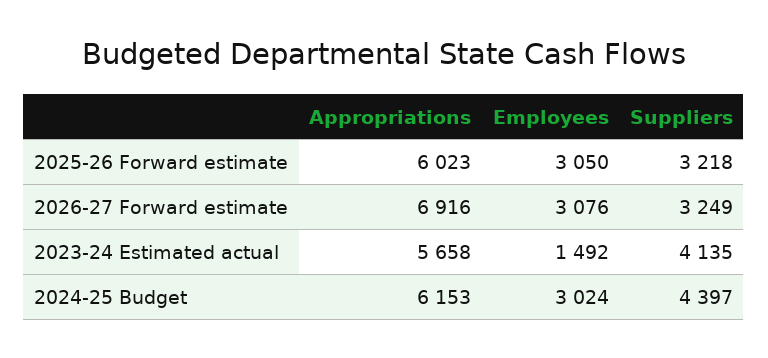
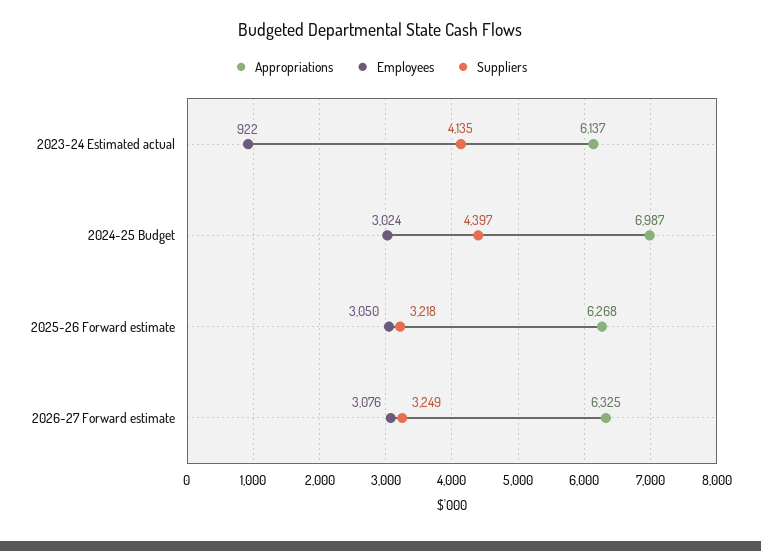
Appropriations, 2025-26 Forward estimate: 6023 -> 6268
Appropriations, 2026-27 Forward estimate: 6916 -> 6325
Appropriations, 2023-24 Estimated actual: 5658 -> 6137
Employees, 2023-24 Estimated actual: 1492 -> 922
Appropriations, 2024-25 Budget: 6153 -> 6987

